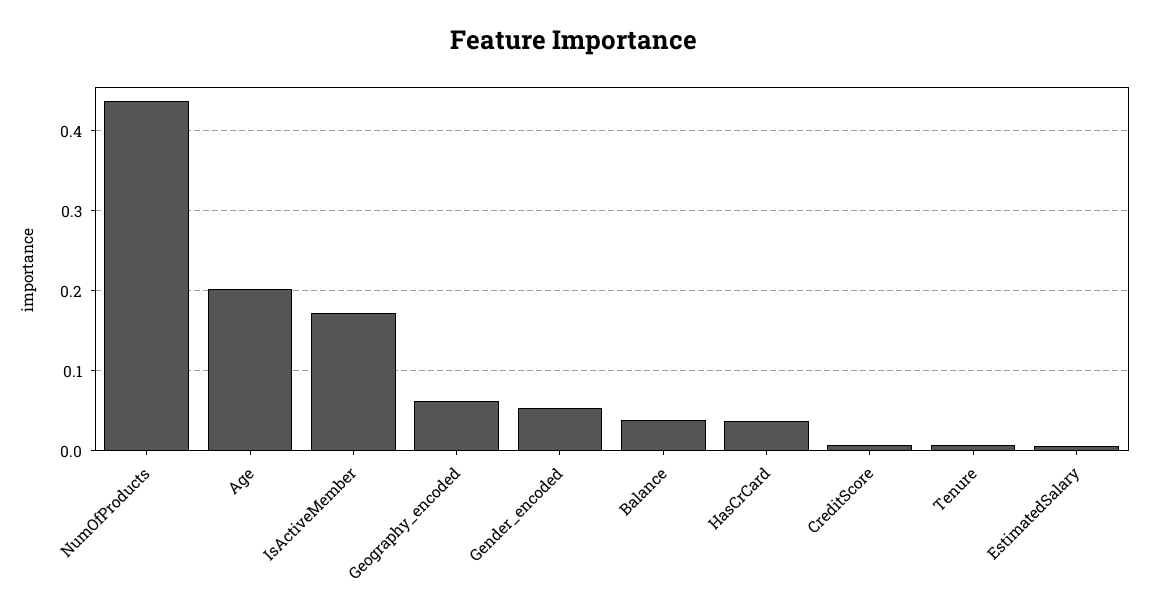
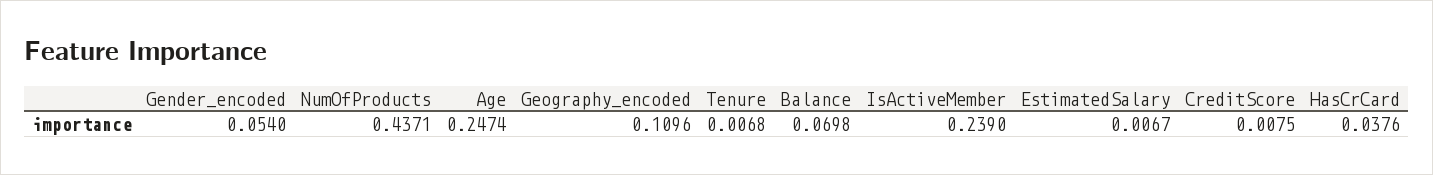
Age: 0.2 -> 0.2474
IsActiveMember: 0.17 -> 0.239
Geography_encoded: 0.06 -> 0.1096
Balance: 0.04 -> 0.0698

